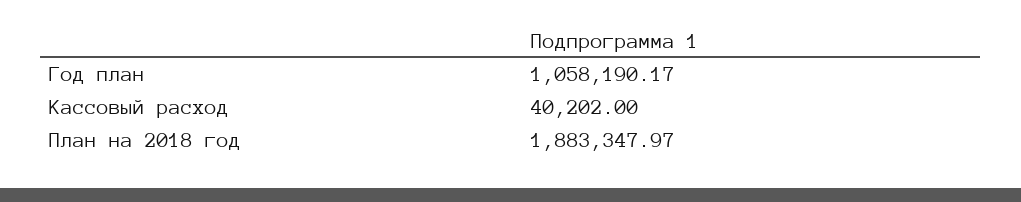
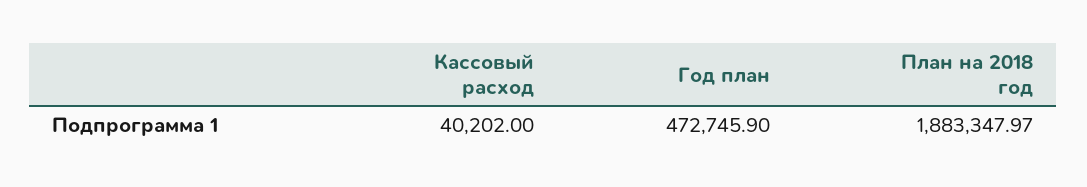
Год план: 1058190.17 -> 472745.9

